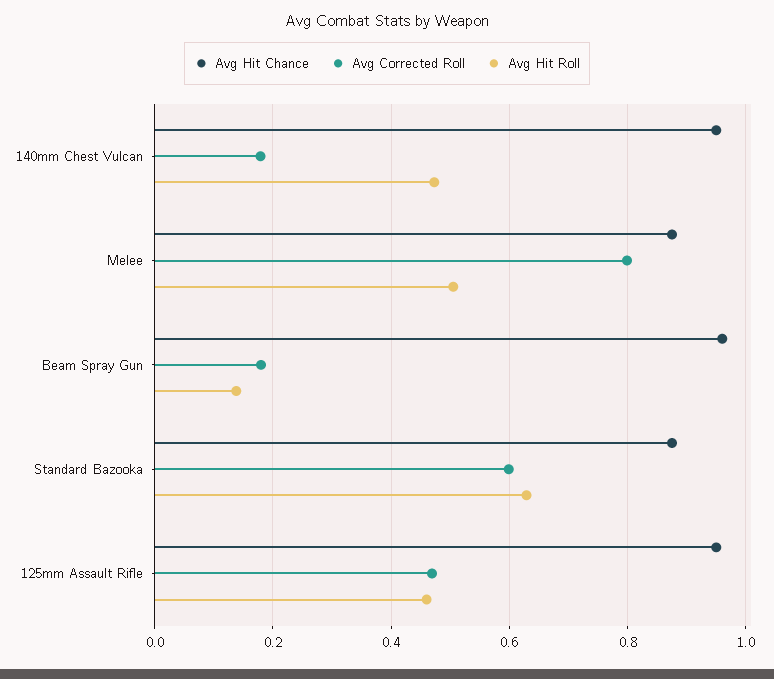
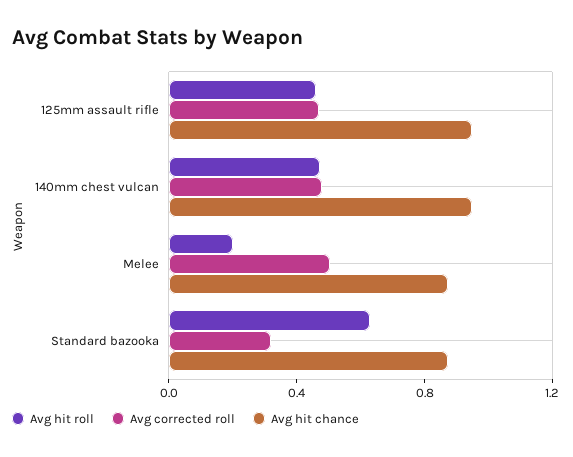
Avg Corrected Roll, 140mm Chest Vulcan: 0.18 -> 0.5
Avg Corrected Roll, Melee: 0.8 -> 0.5
Avg Hit Roll, Melee: 0.5 -> 0.2
Avg Hit Chance, Beam Spray Gun: 0.96 -> none
Avg Corrected Roll, Beam Spray Gun: 0.18 -> none
Avg Hit Roll, Beam Spray Gun: 0.14 -> none
Avg Corrected Roll, Standard Bazooka: 0.6 -> 0.3

